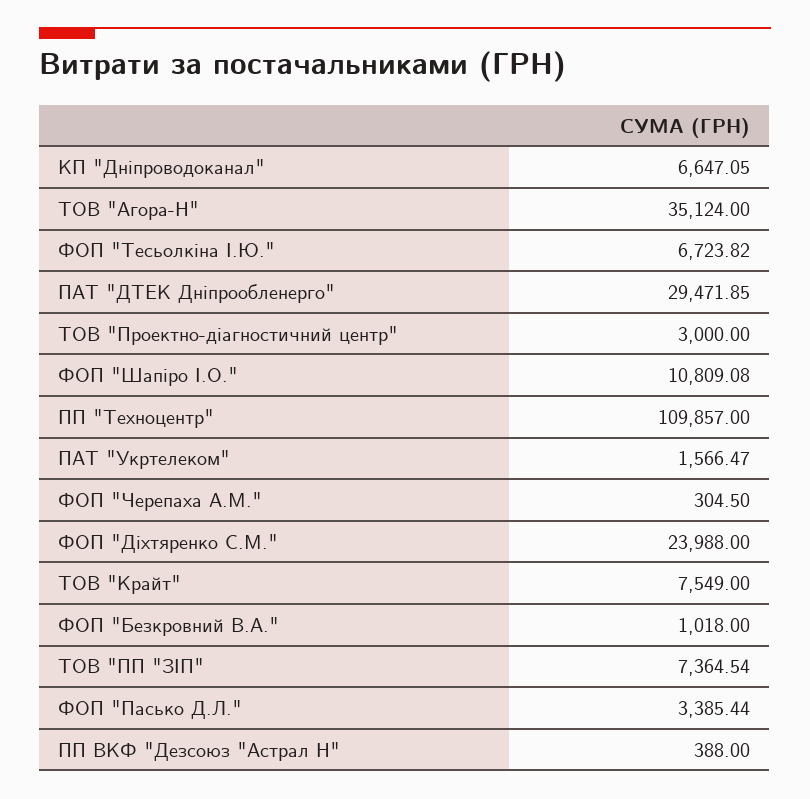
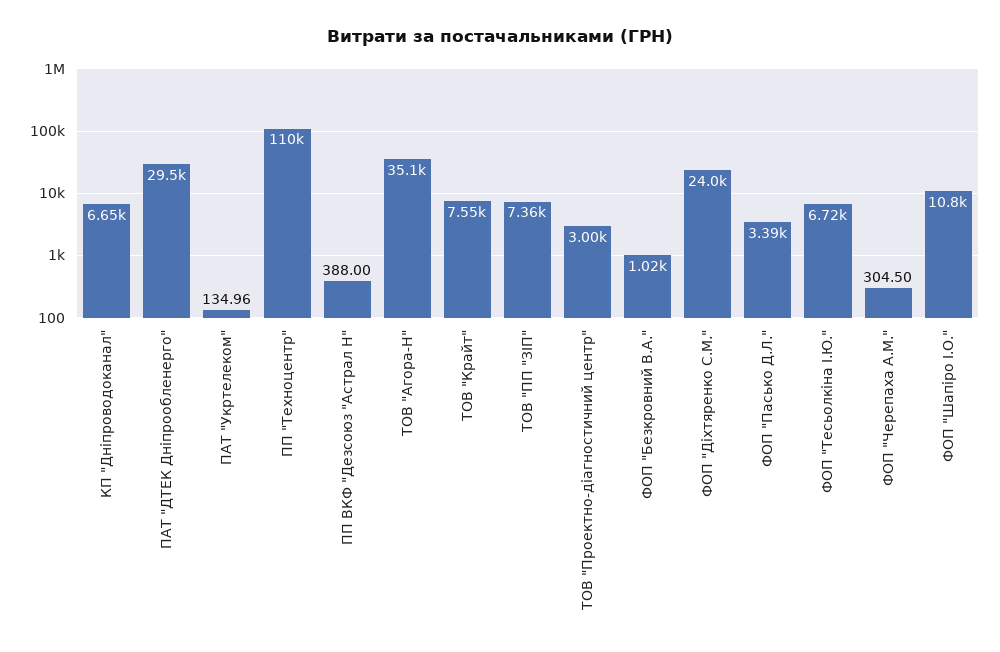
ПАТ "Укртелеком": 1566.47 -> 134.96

